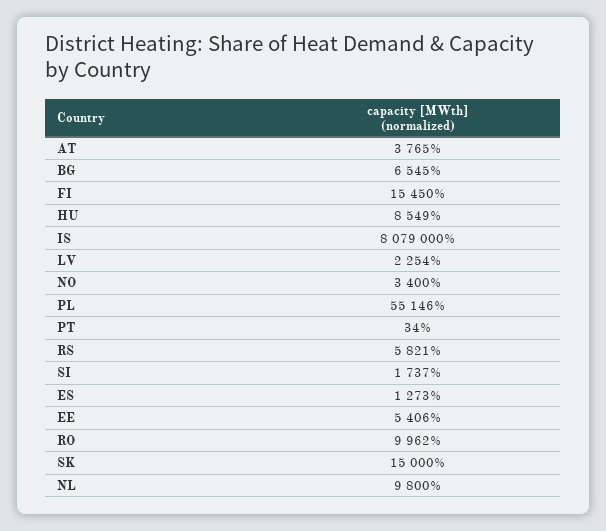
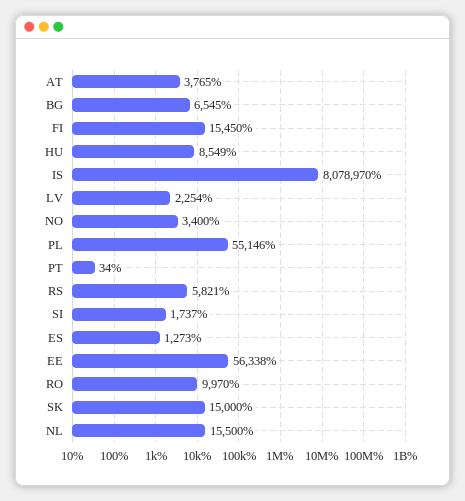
IS: 8079000 -> 8078970
EE: 5406 -> 56338
RO: 9962 -> 9970
NL: 9800 -> 15500

